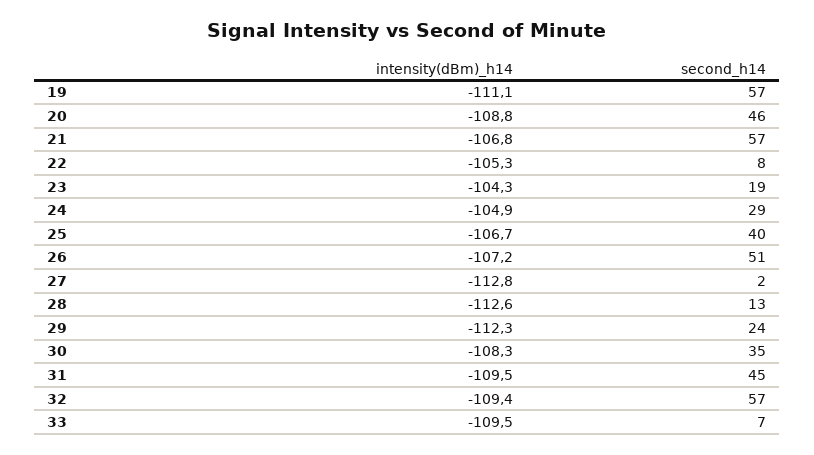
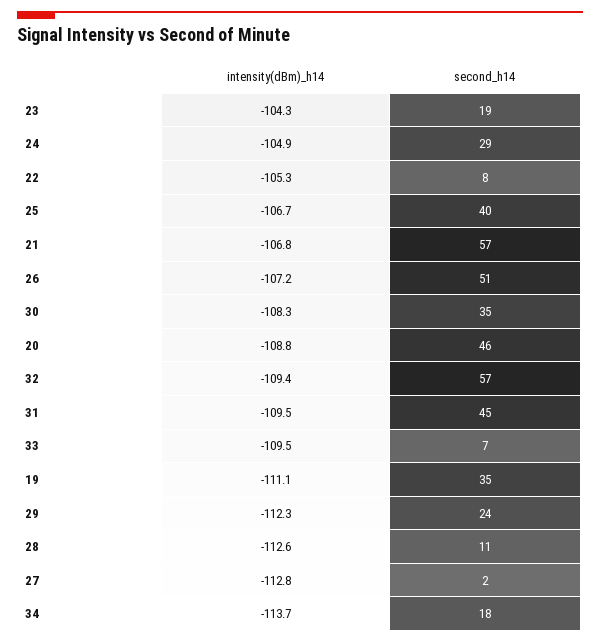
second_h14, 19: 57 -> 35
second_h14, 28: 13 -> 11
intensity(dBm)_h14, 34: none -> -113.7
second_h14, 34: none -> 18

